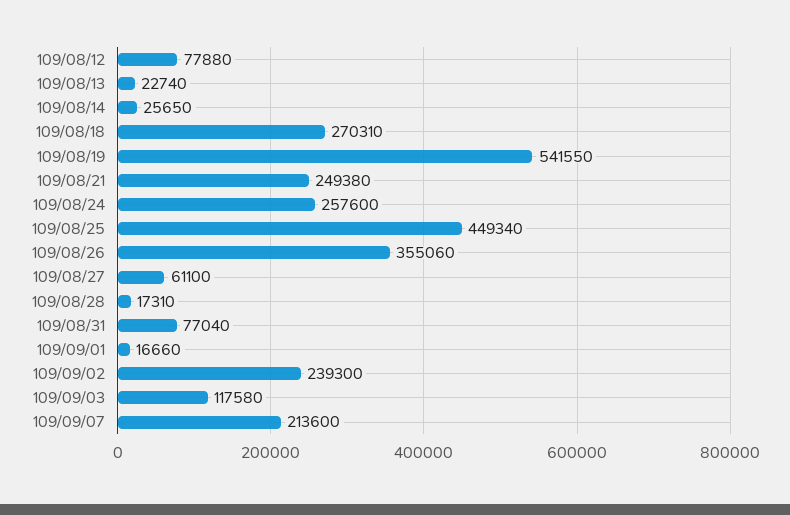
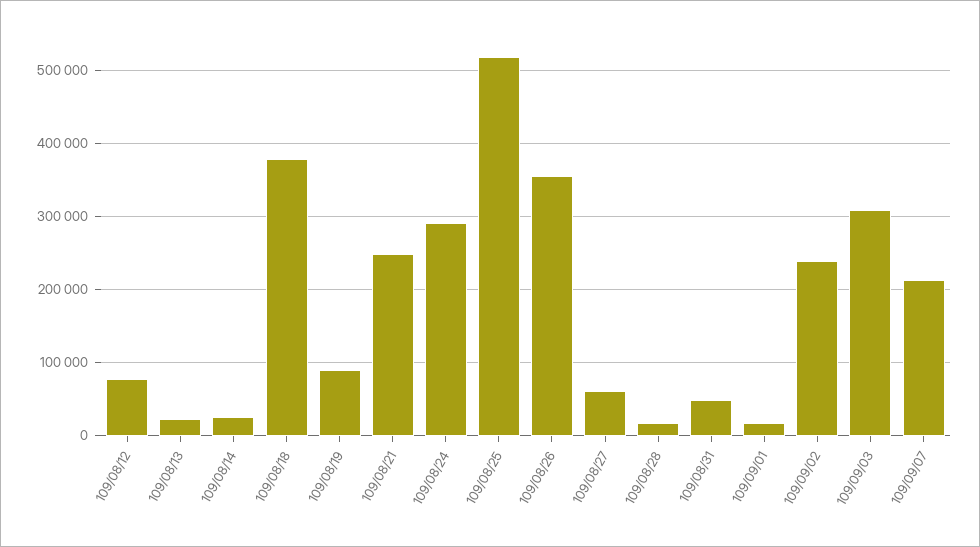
109/08/18: 270310 -> 380000
109/08/19: 541550 -> 90000
109/08/24: 257600 -> 290000
109/08/25: 449340 -> 520000
109/08/31: 77040 -> 50000
109/09/03: 117580 -> 310000

